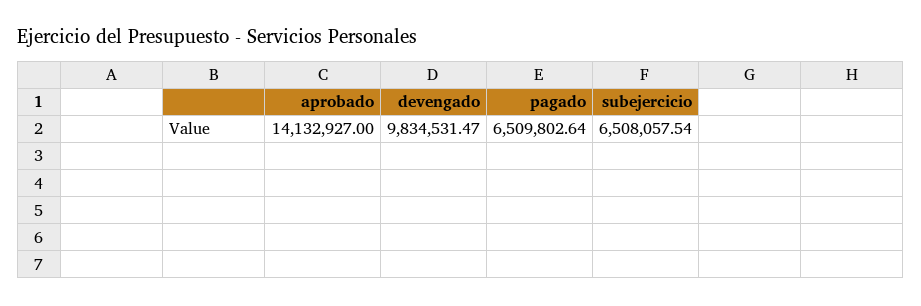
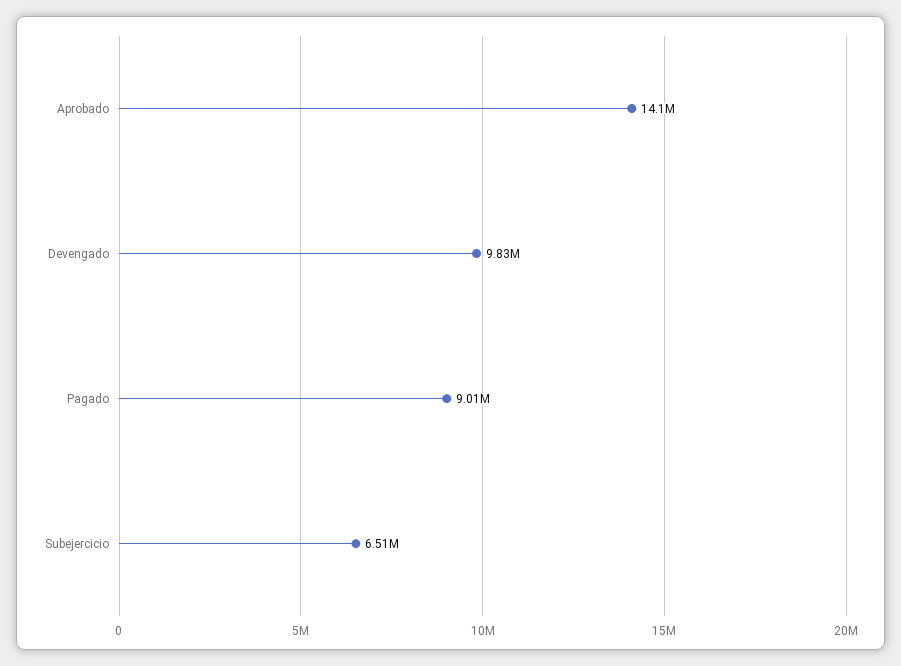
pagado: 6509802.64 -> 9010000

